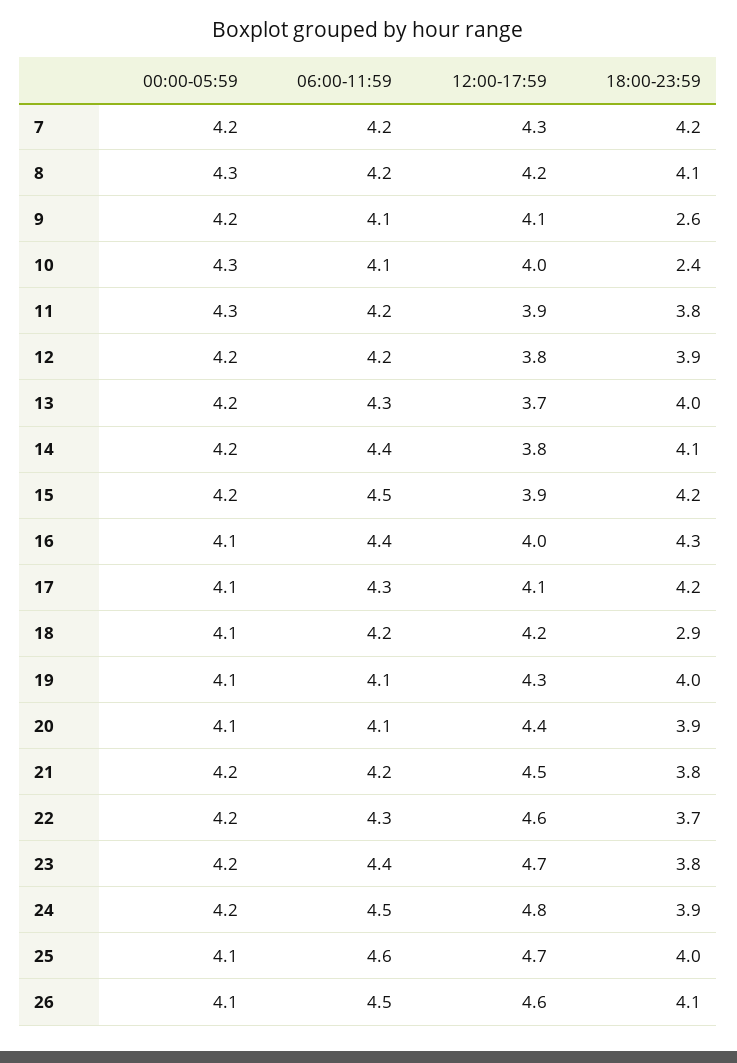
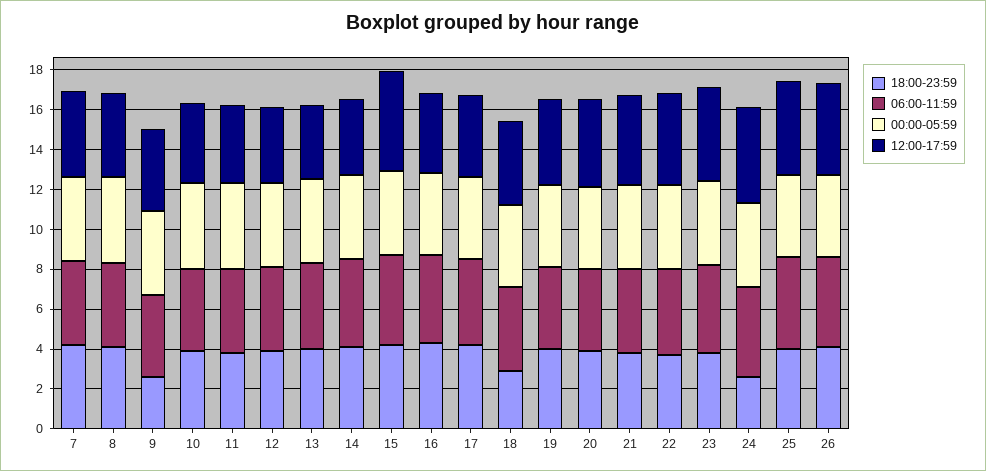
18:00-23:59, 10: 2.4 -> 4
12:00-17:59, 15: 3.9 -> 5
18:00-23:59, 24: 3.9 -> 2.5

